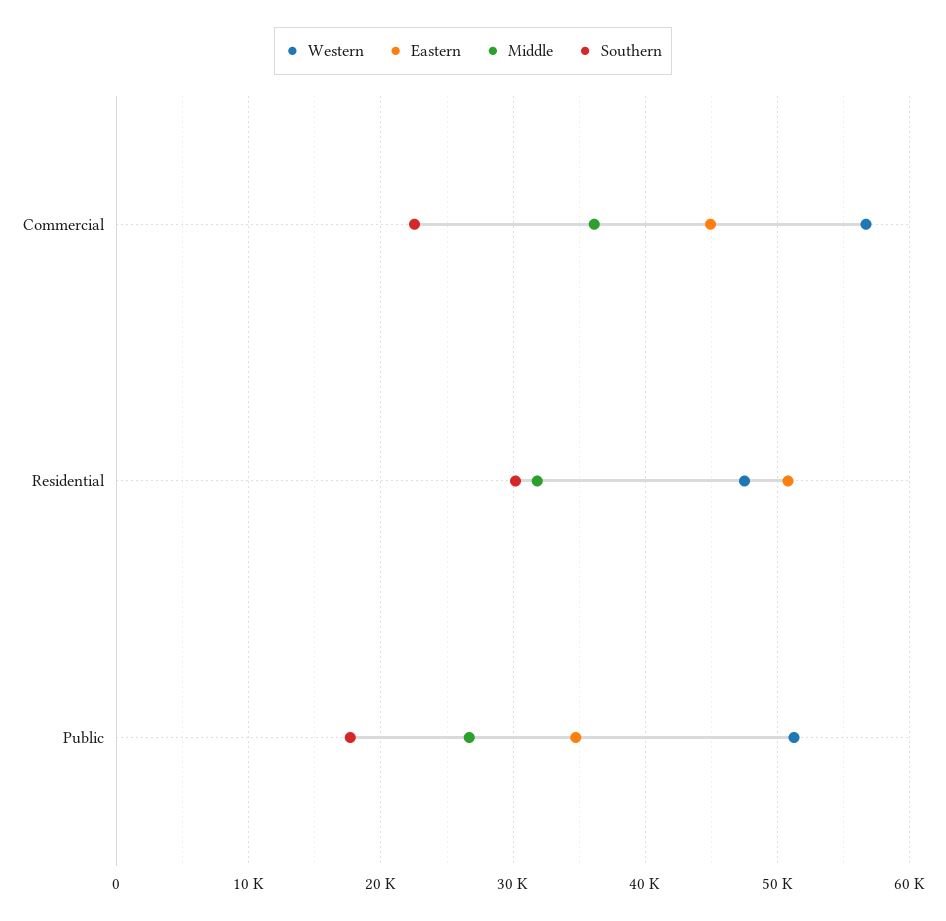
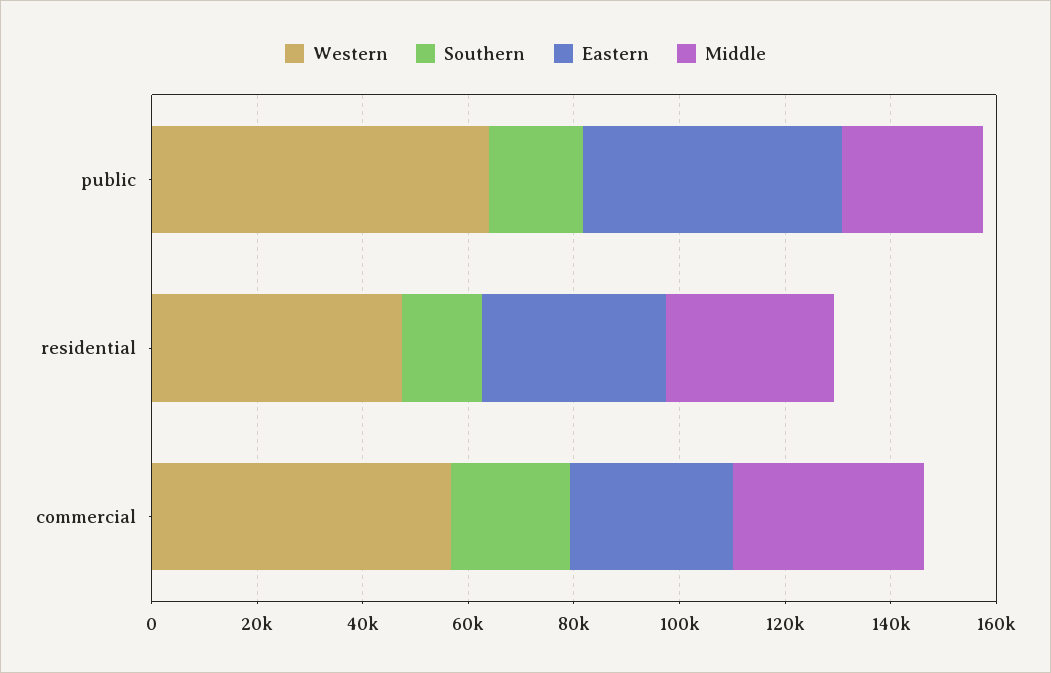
Eastern, Commercial: 45000 -> 30000
Eastern, Residential: 51000 -> 35000
Southern, Residential: 30000 -> 15000
Western, Public: 51000 -> 65000
Eastern, Public: 35000 -> 50000

